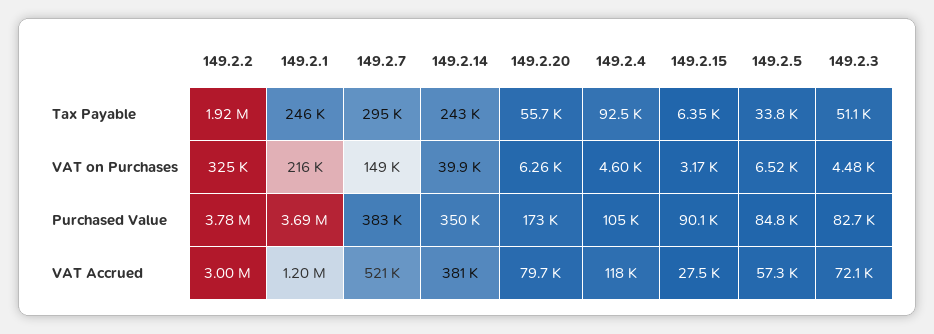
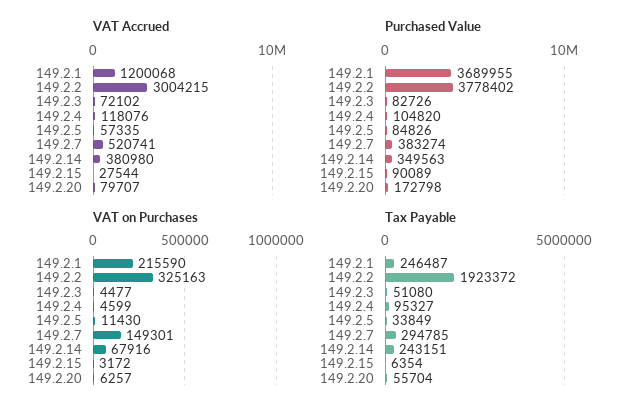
Tax Payable, 149.2.4: 92500 -> 95327
VAT on Purchases, 149.2.14: 39900 -> 67916
VAT on Purchases, 149.2.5: 6520 -> 11430

